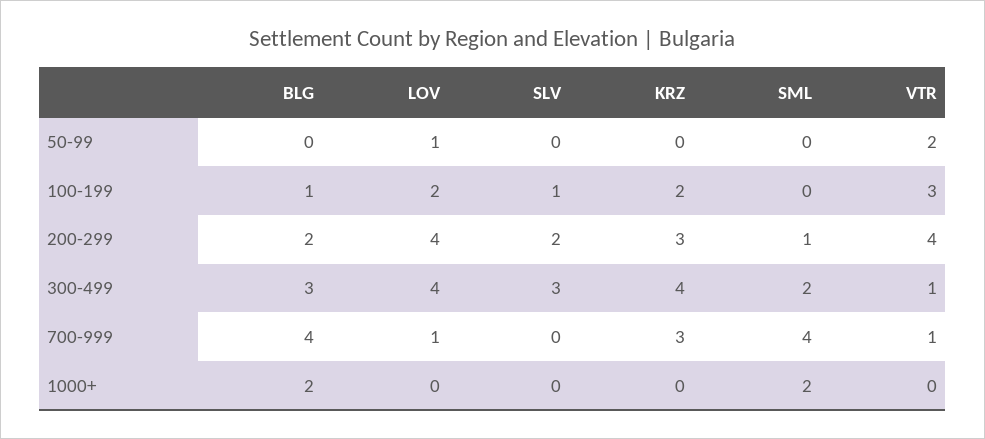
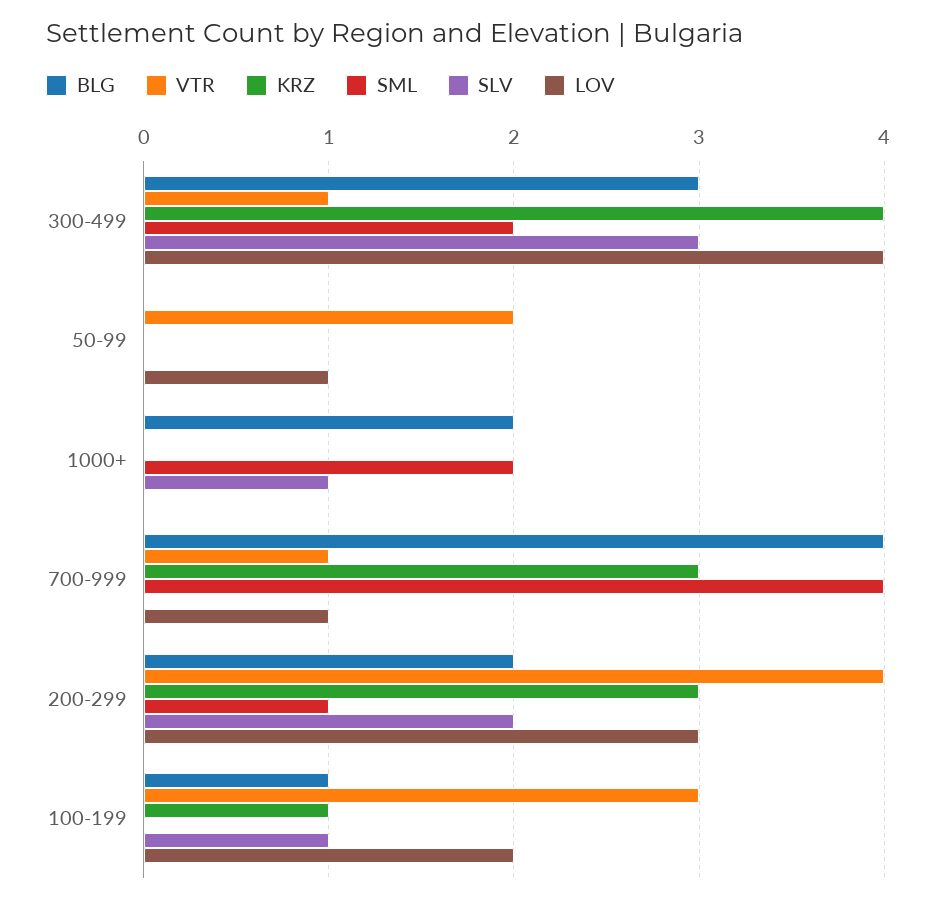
KRZ, 100-199: 2 -> 1
LOV, 200-299: 4 -> 3
SLV, 1000+: 0 -> 1

